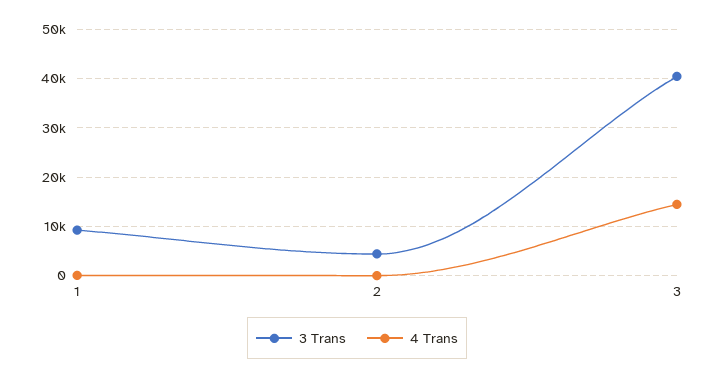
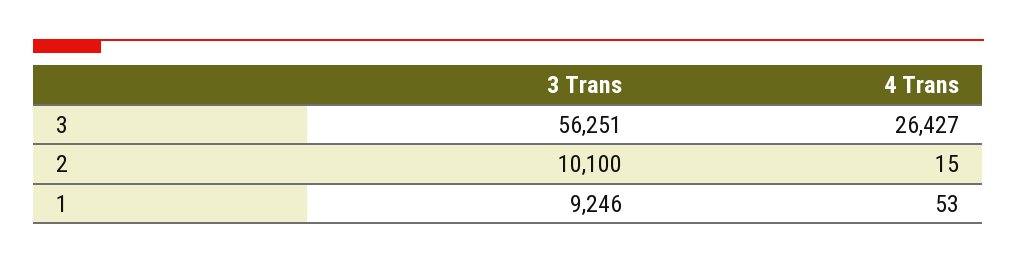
3 Trans, 2: 4000 -> 10100
3 Trans, 3: 40000 -> 56251
4 Trans, 3: 14000 -> 26427

